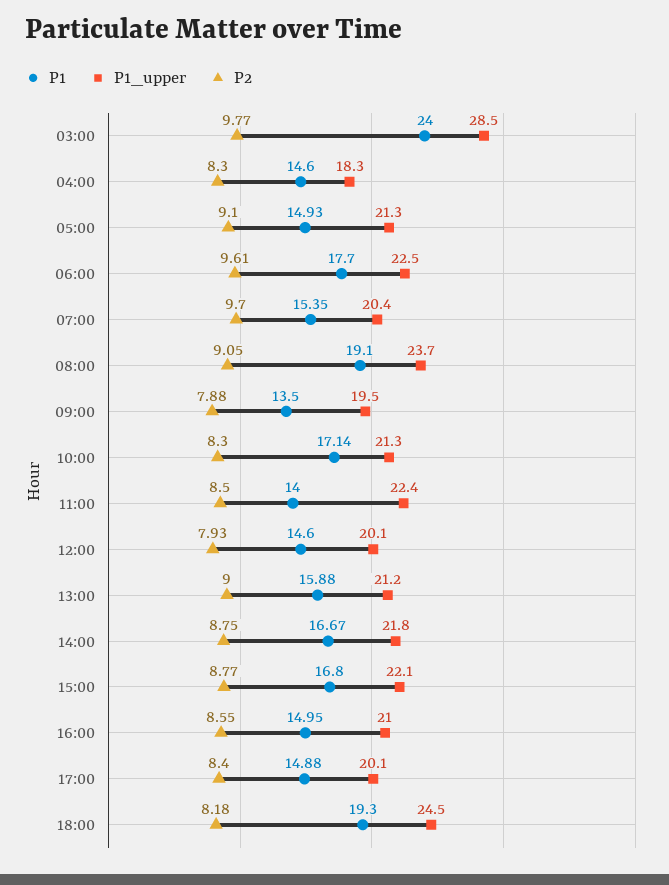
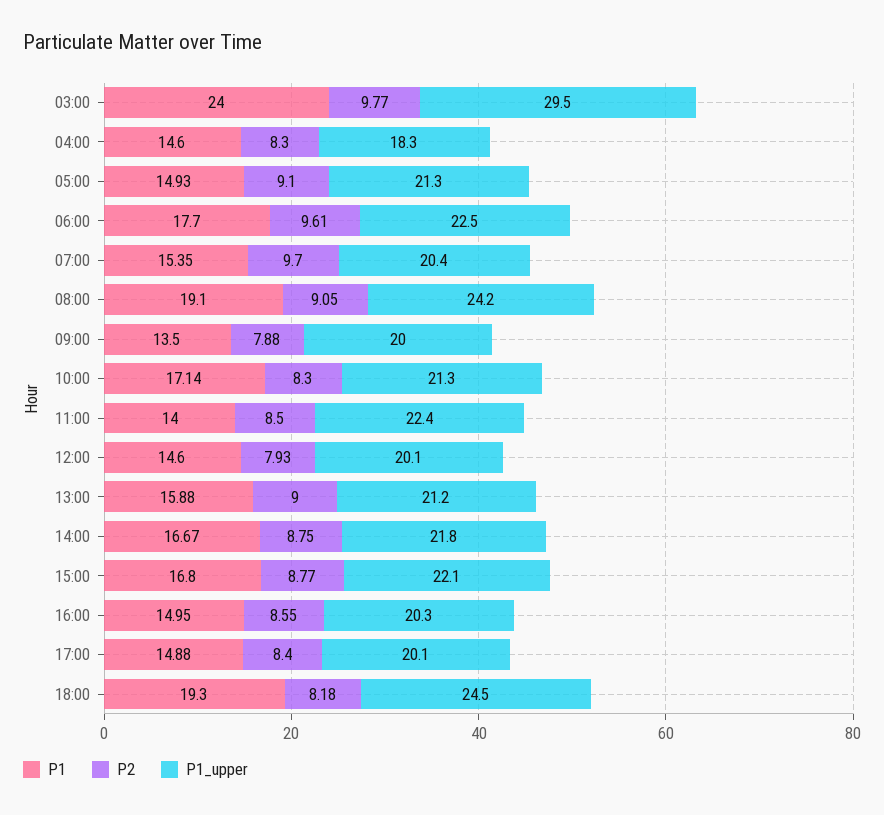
P1_upper, 03:00: 28.5 -> 29.5
P1_upper, 08:00: 23.7 -> 24.2
P1_upper, 09:00: 19.5 -> 20
P1_upper, 16:00: 21 -> 20.3

